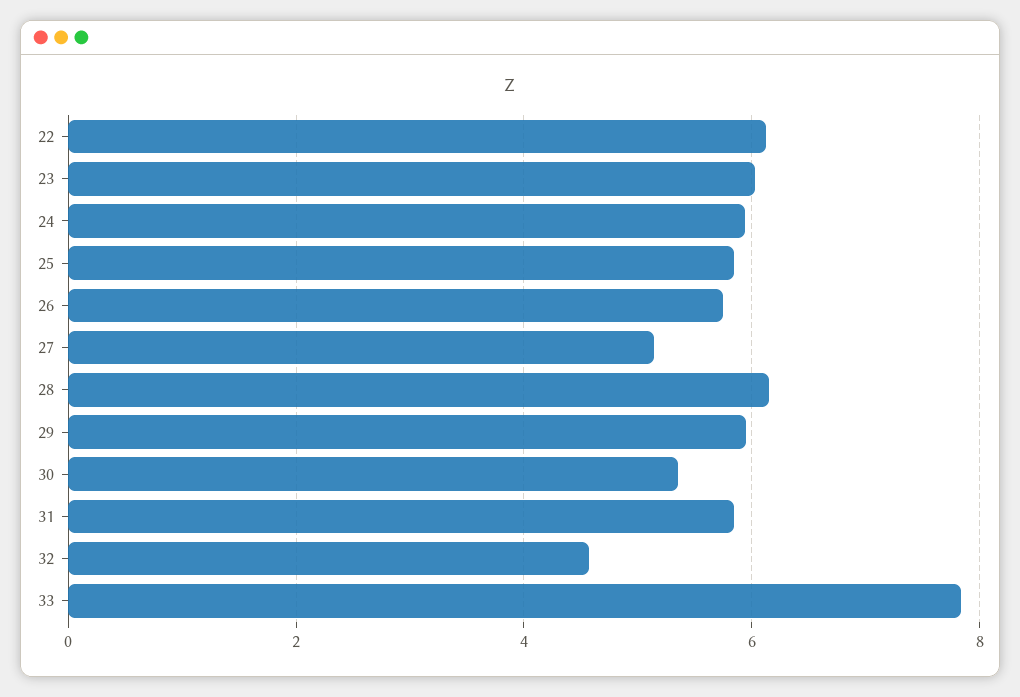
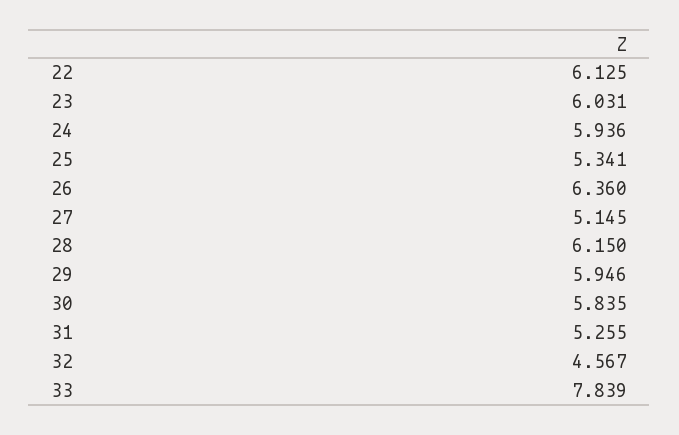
25: 5.8 -> 5.341
26: 5.8 -> 6.36
30: 5.4 -> 5.835
31: 5.8 -> 5.255

